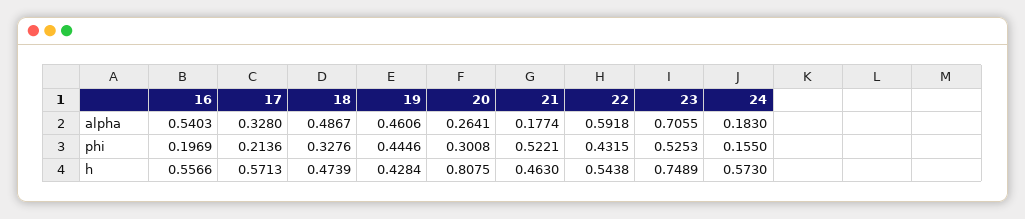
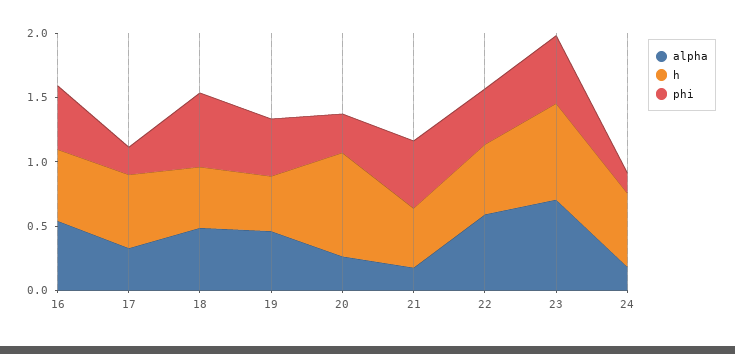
phi, 16: 0.1969 -> 0.5
phi, 18: 0.3276 -> 0.6

